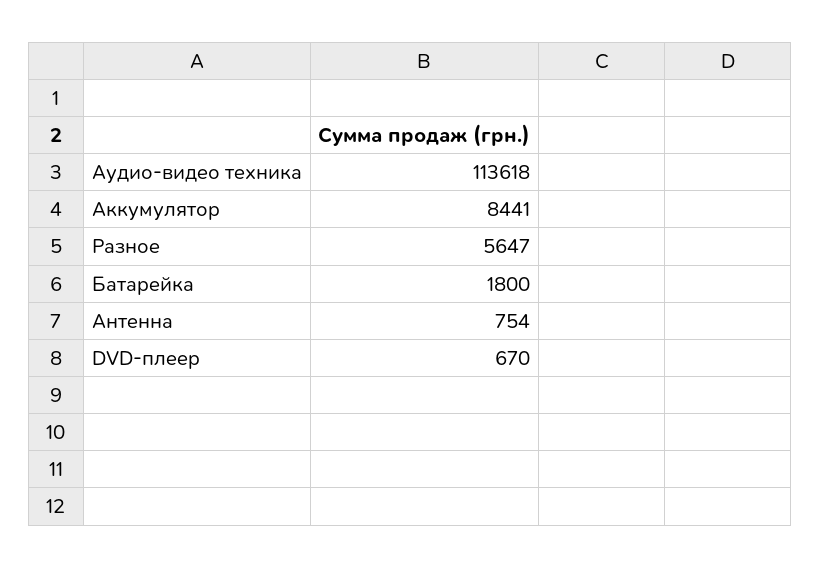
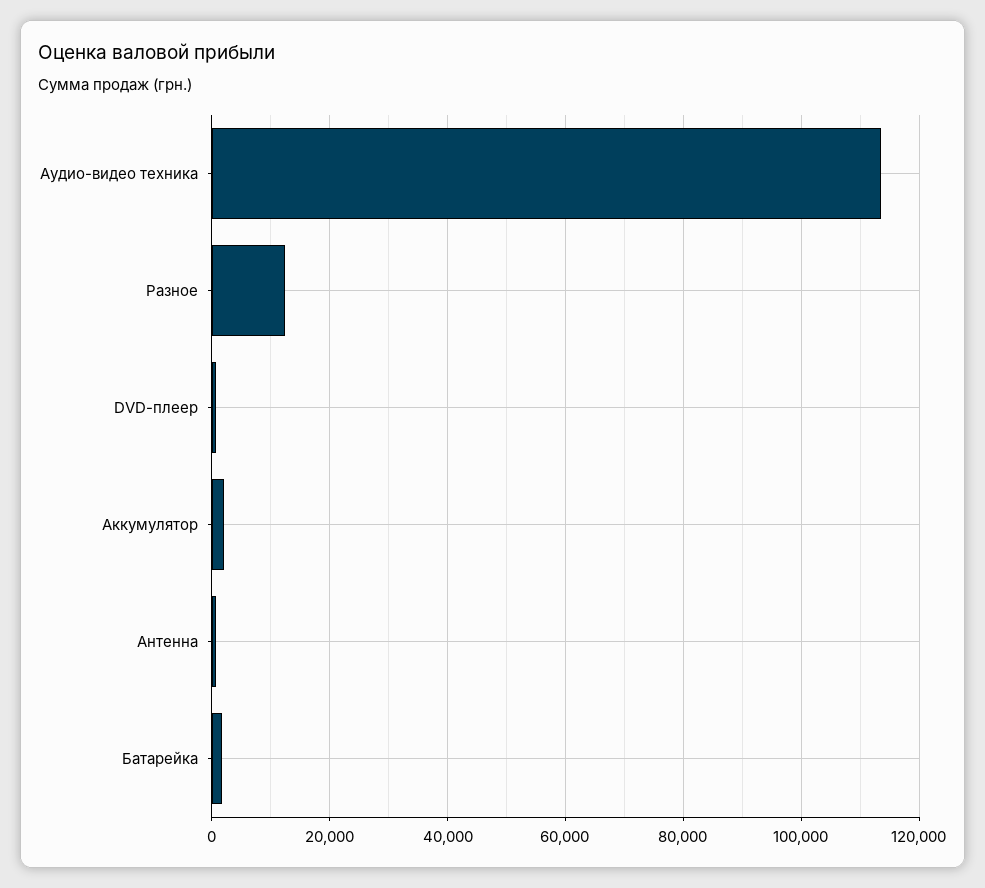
Аккумулятор: 8441 -> 2000
Разное: 5647 -> 12000

